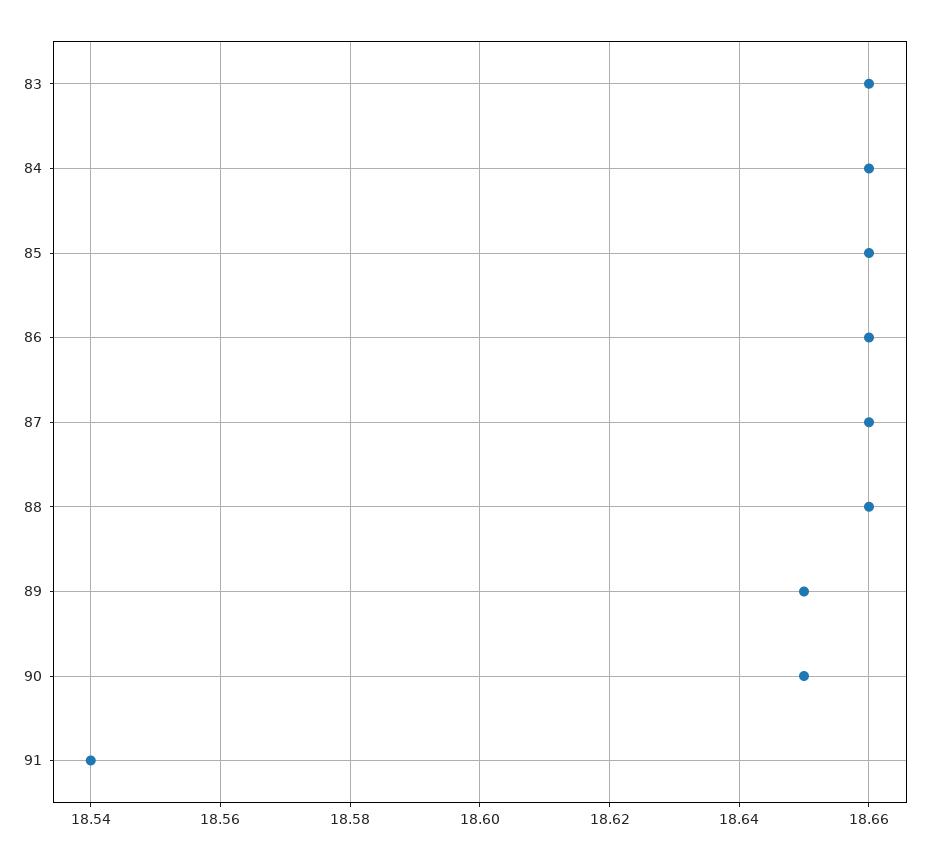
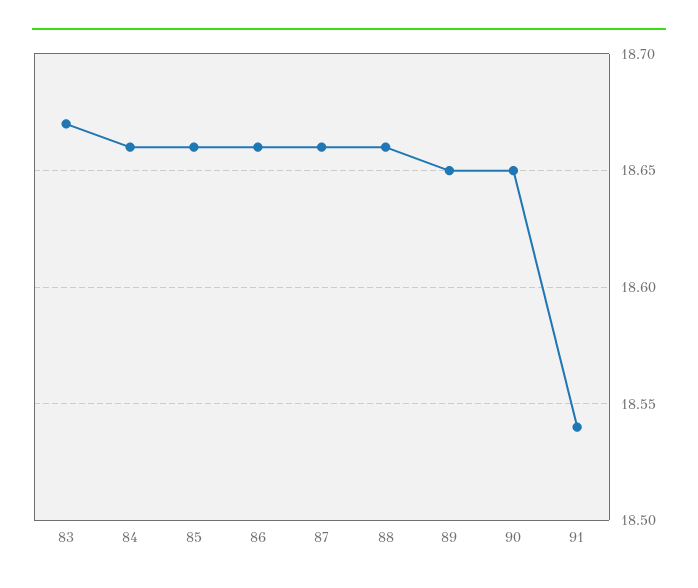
83: 18.66 -> 18.67

